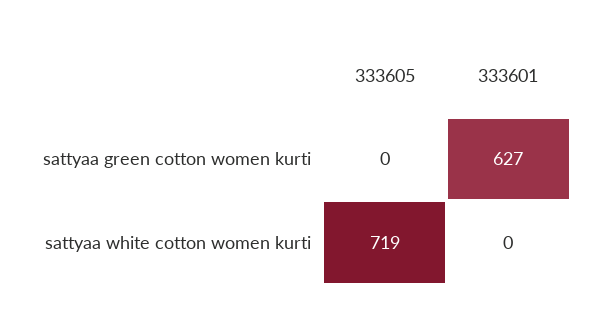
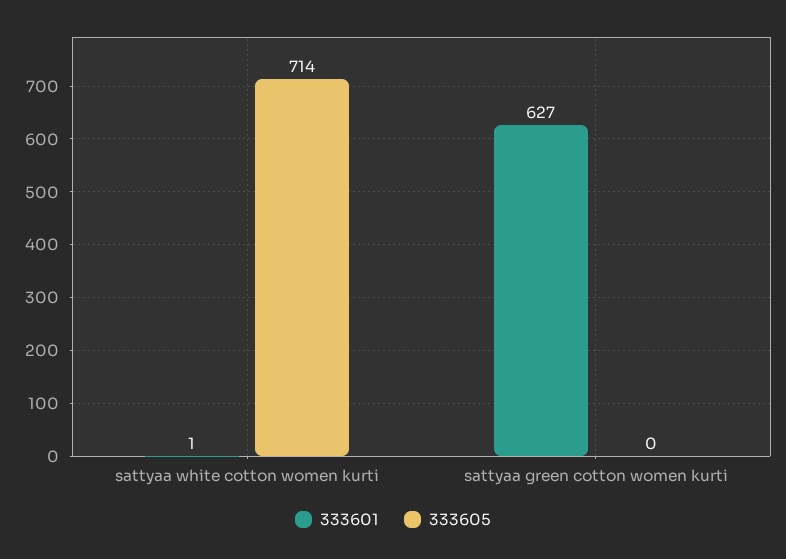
333605, sattyaa white cotton women kurti: 719 -> 714
333601, sattyaa white cotton women kurti: 0 -> 1

